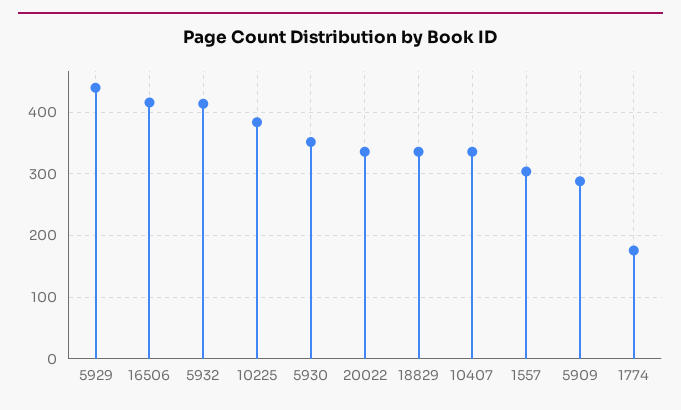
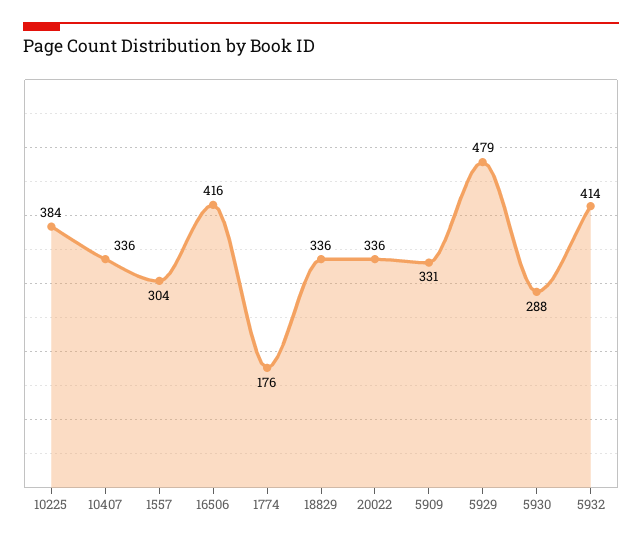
5929: 440 -> 479
5930: 350 -> 288
5909: 290 -> 331

